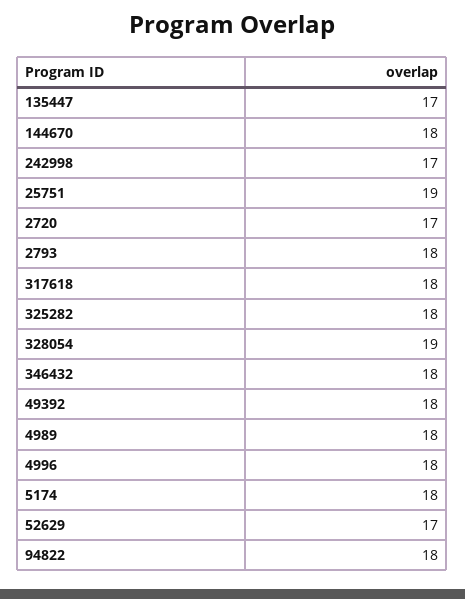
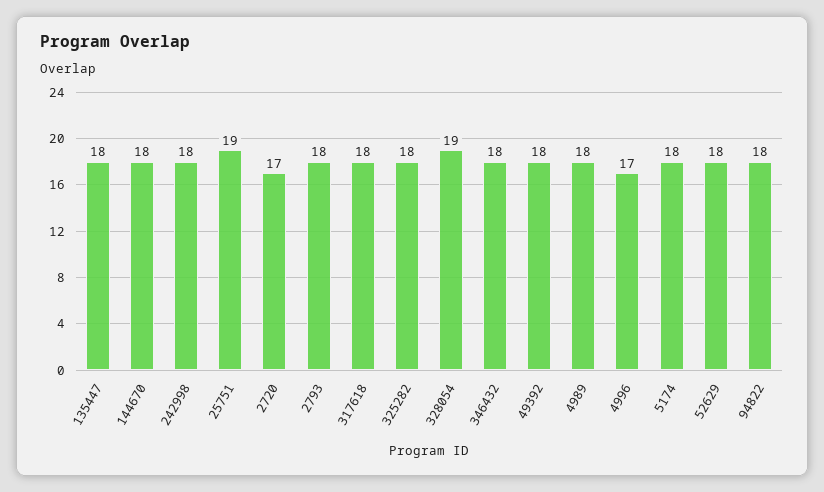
135447: 17 -> 18
242998: 17 -> 18
4996: 18 -> 17
52629: 17 -> 18

